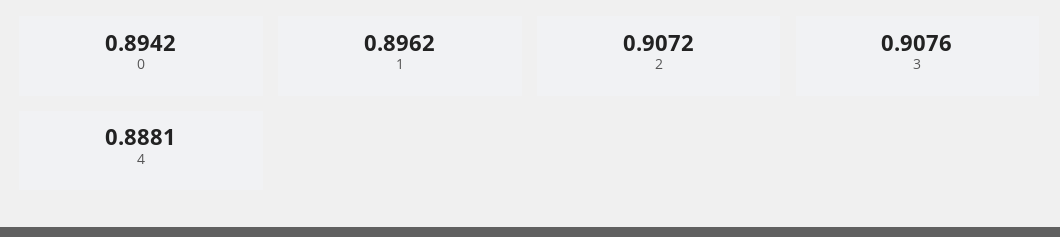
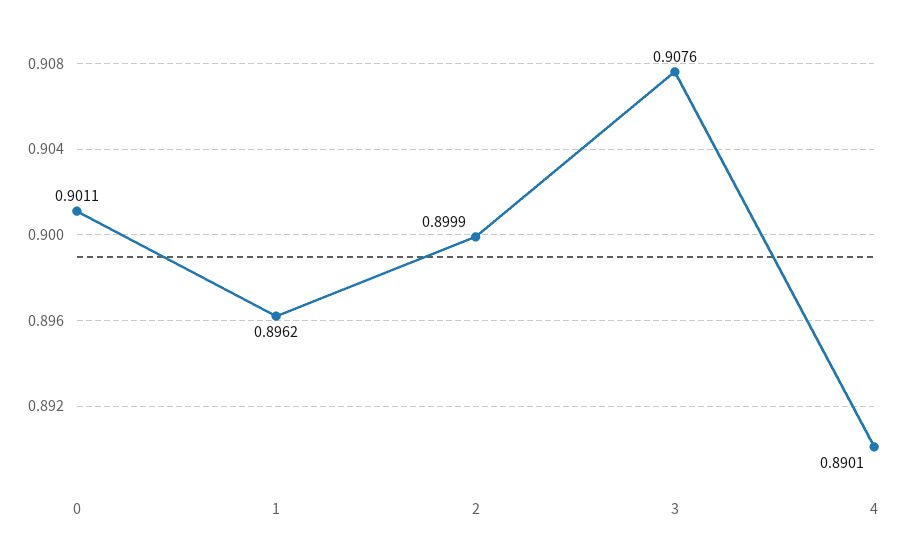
0: 0.8942 -> 0.9011
2: 0.9072 -> 0.8999
4: 0.8881 -> 0.8901

